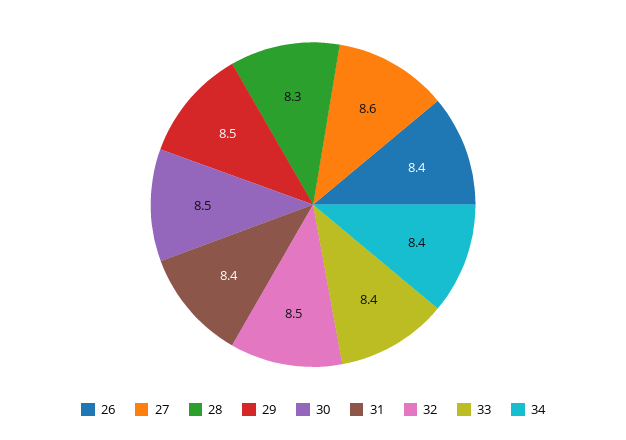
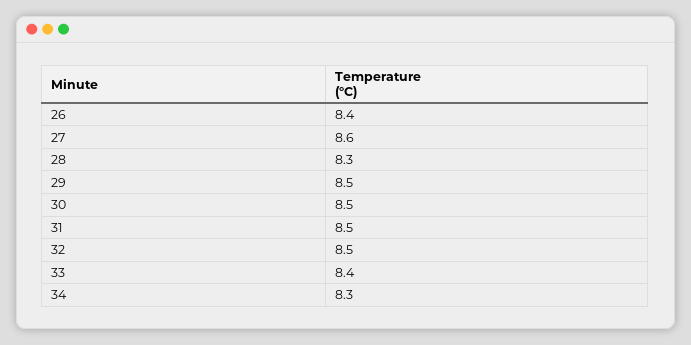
31: 8.4 -> 8.5
34: 8.4 -> 8.3

